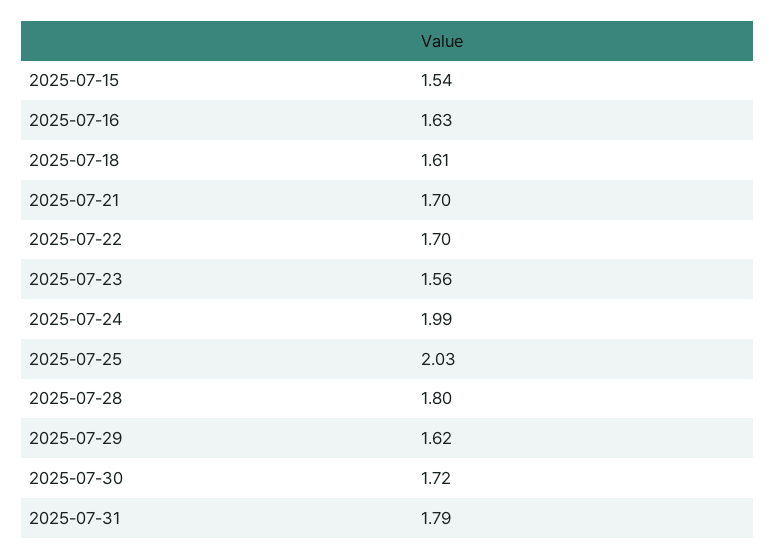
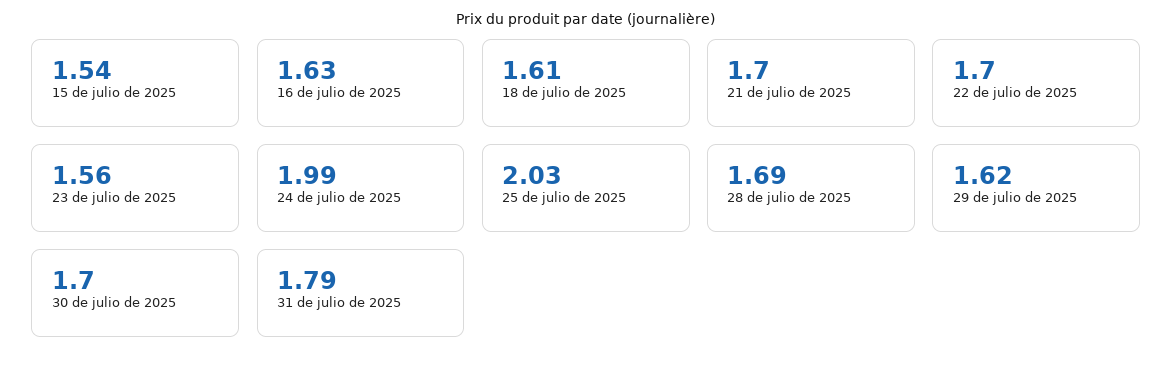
2025-07-28: 1.8 -> 1.69
2025-07-30: 1.72 -> 1.7

